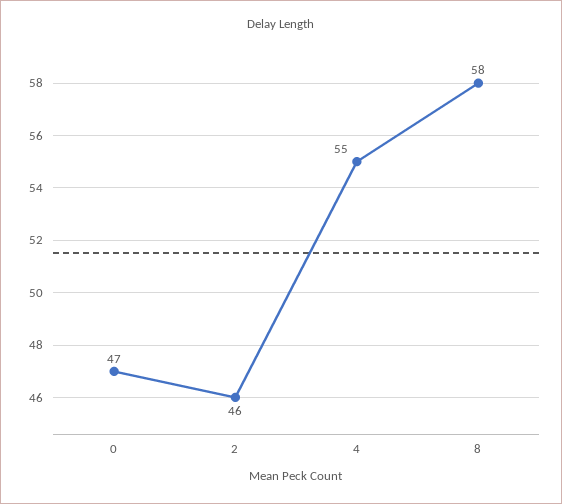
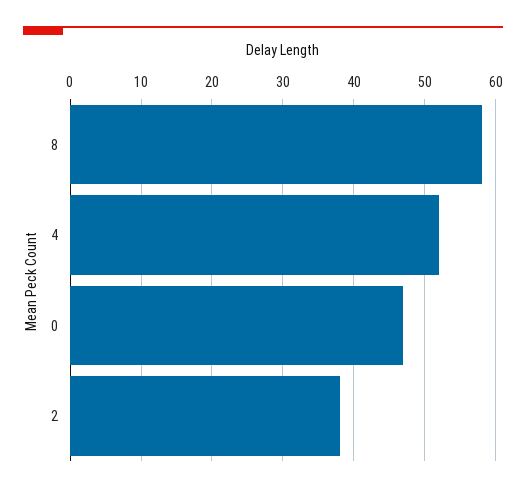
2: 46 -> 38
4: 55 -> 52

